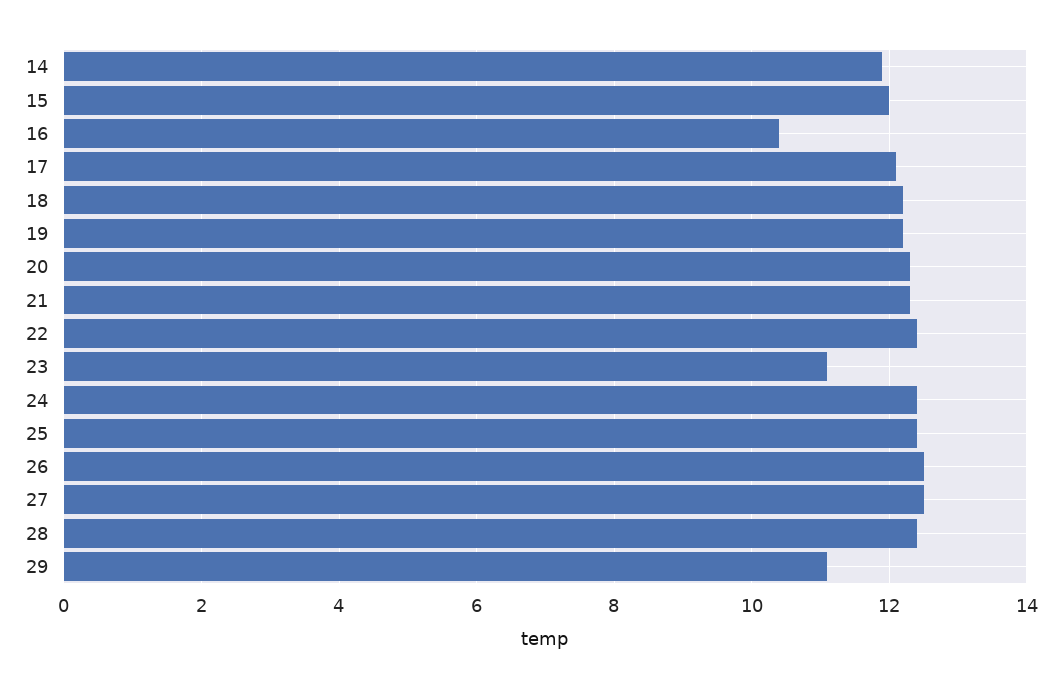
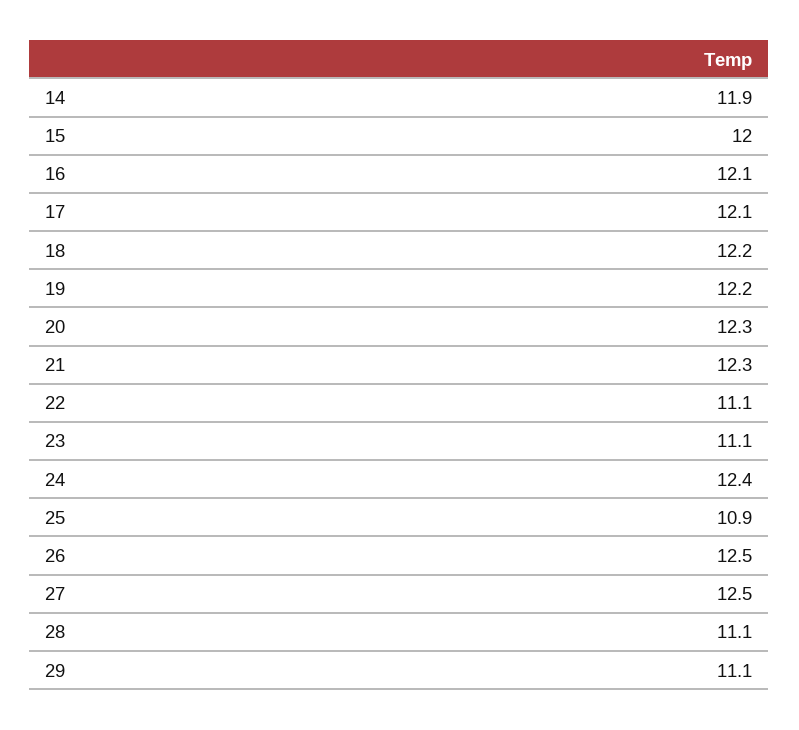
16: 10.5 -> 12.1
22: 12.5 -> 11.1
25: 12.5 -> 10.9
28: 12.5 -> 11.1

